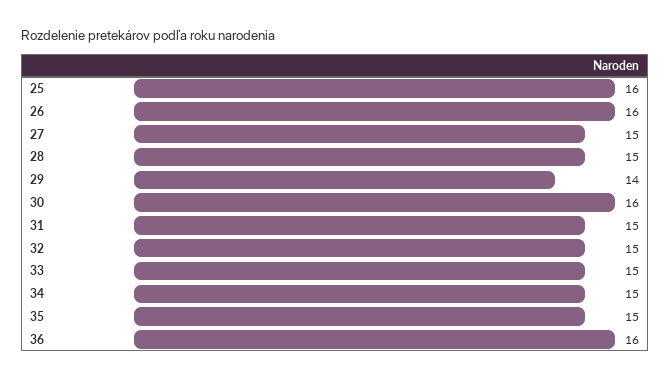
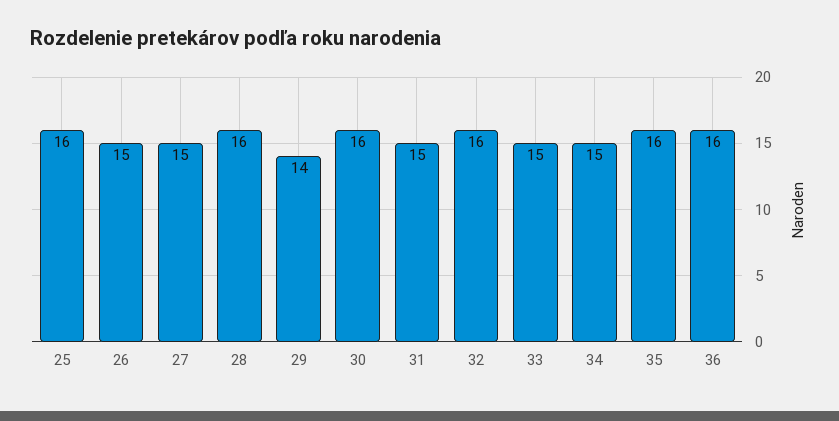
26: 16 -> 15
28: 15 -> 16
32: 15 -> 16
35: 15 -> 16

